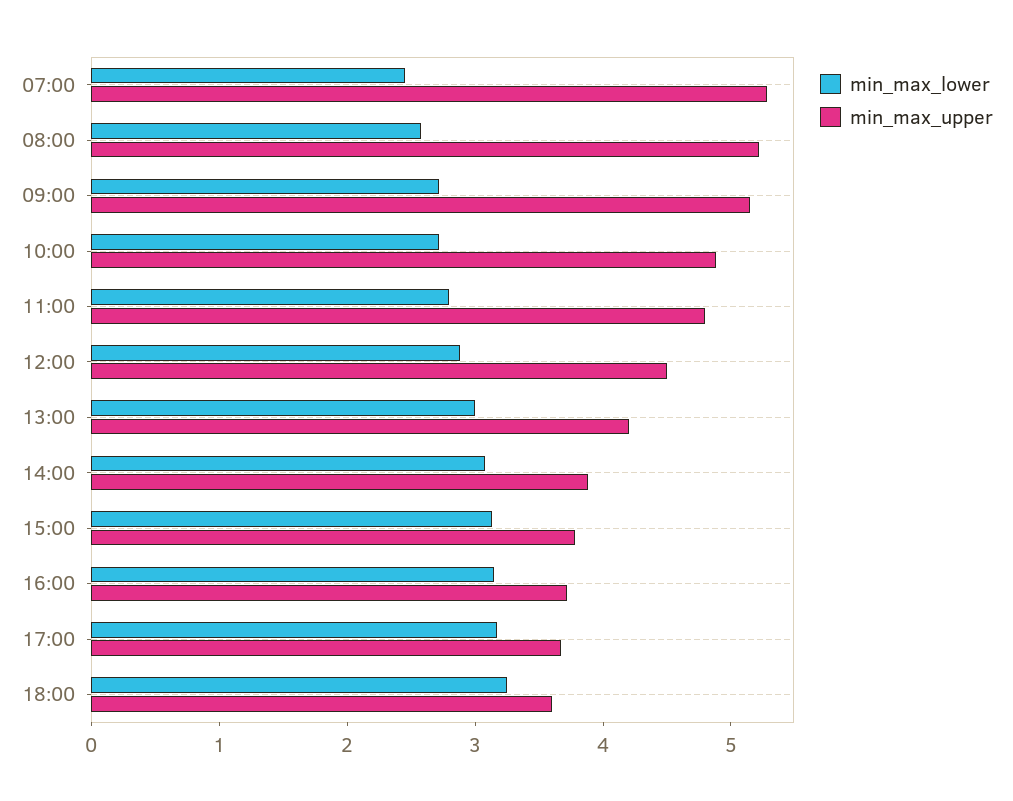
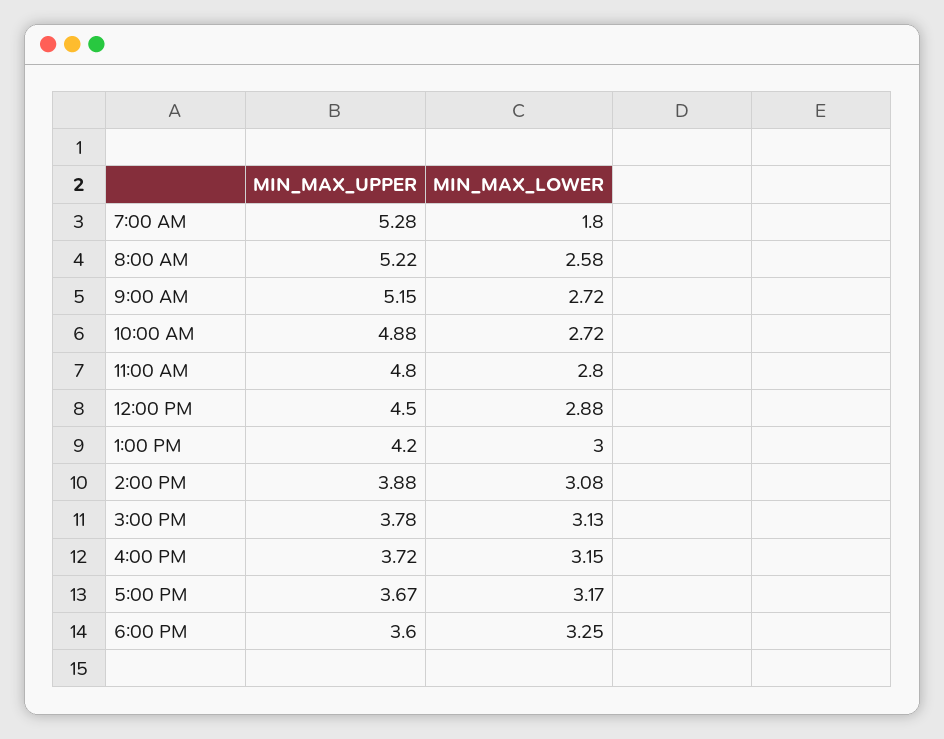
min_max_lower, 07:00: 2.4 -> 1.8

